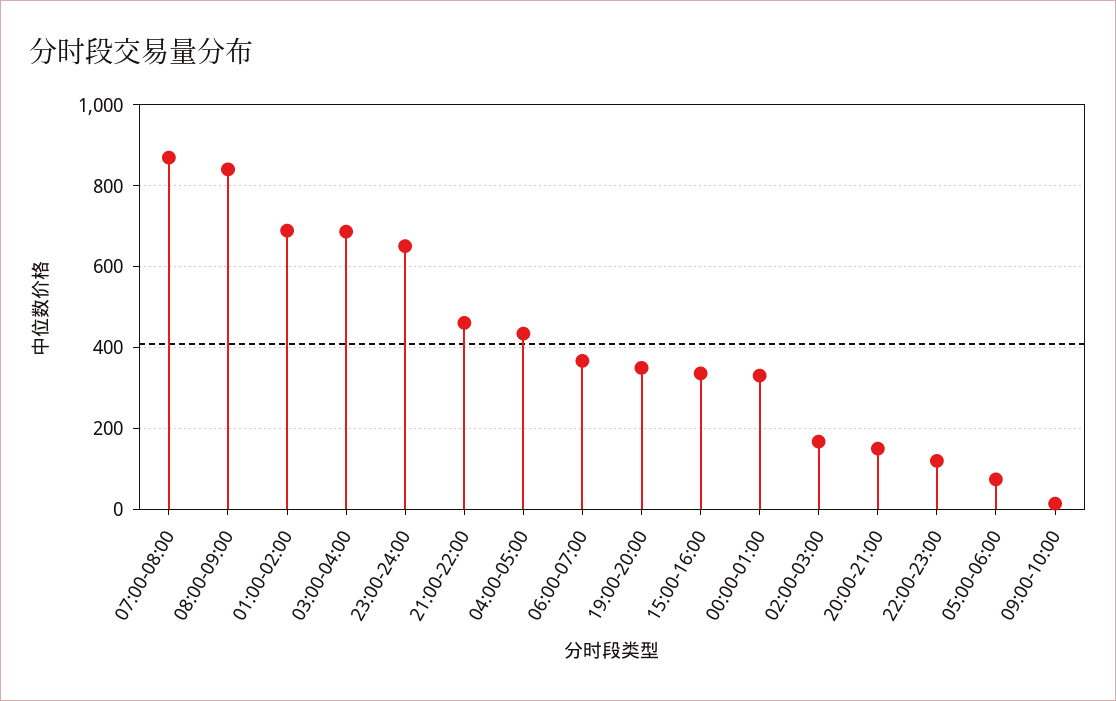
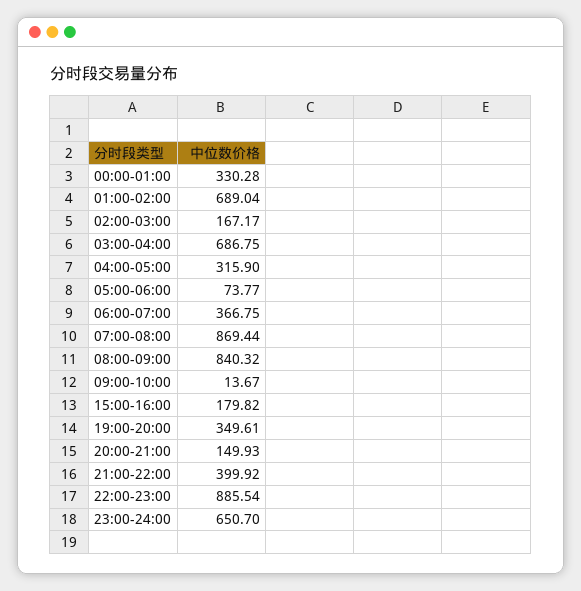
21:00-22:00: 460 -> 399.92
04:00-05:00: 440 -> 315.9
15:00-16:00: 340 -> 179.82
22:00-23:00: 120 -> 885.54

